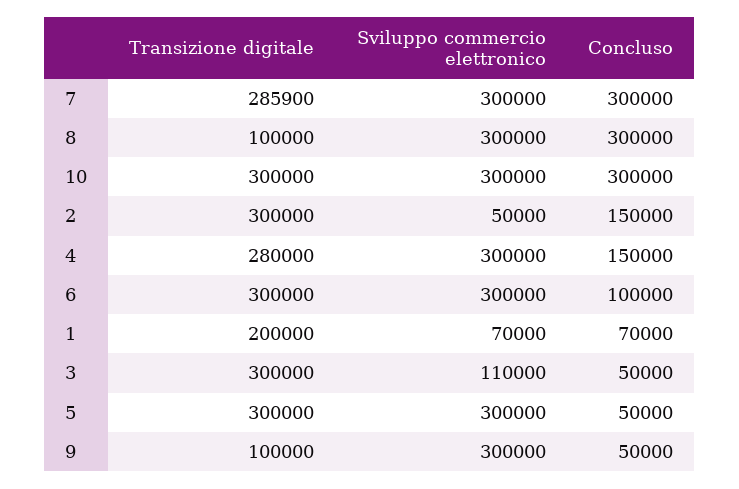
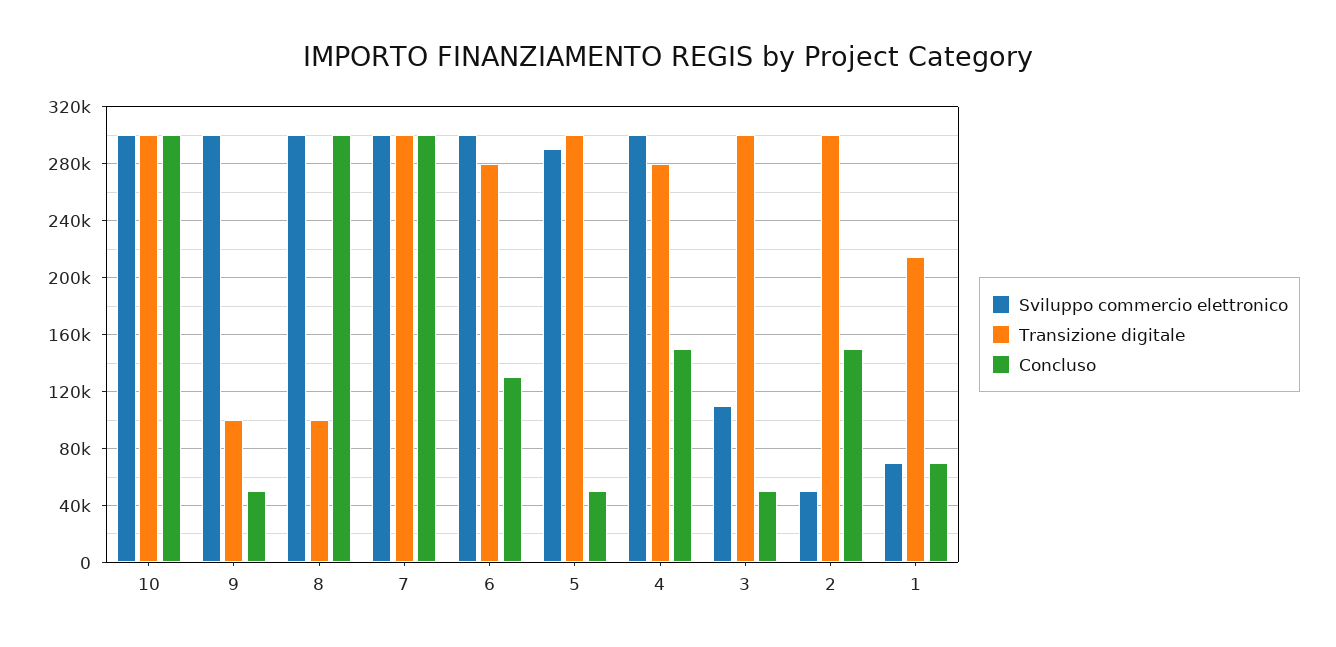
Transizione digitale, 7: 285900 -> 300000
Transizione digitale, 6: 300000 -> 280000
Concluso, 6: 100000 -> 130000
Transizione digitale, 1: 200000 -> 215000
Sviluppo commercio elettronico, 5: 300000 -> 290000

